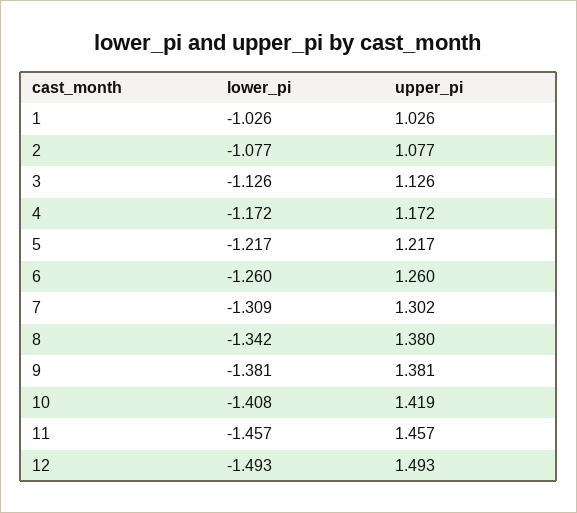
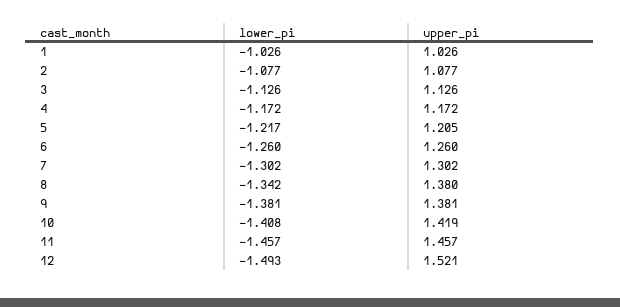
upper_pi, 5: 1.217 -> 1.205
lower_pi, 7: -1.309 -> -1.302
upper_pi, 12: 1.493 -> 1.521

